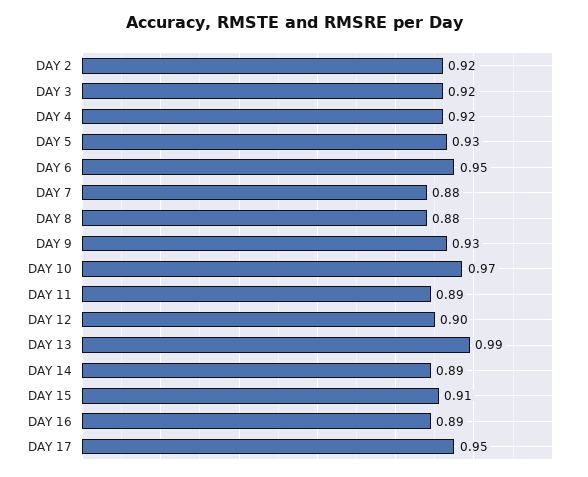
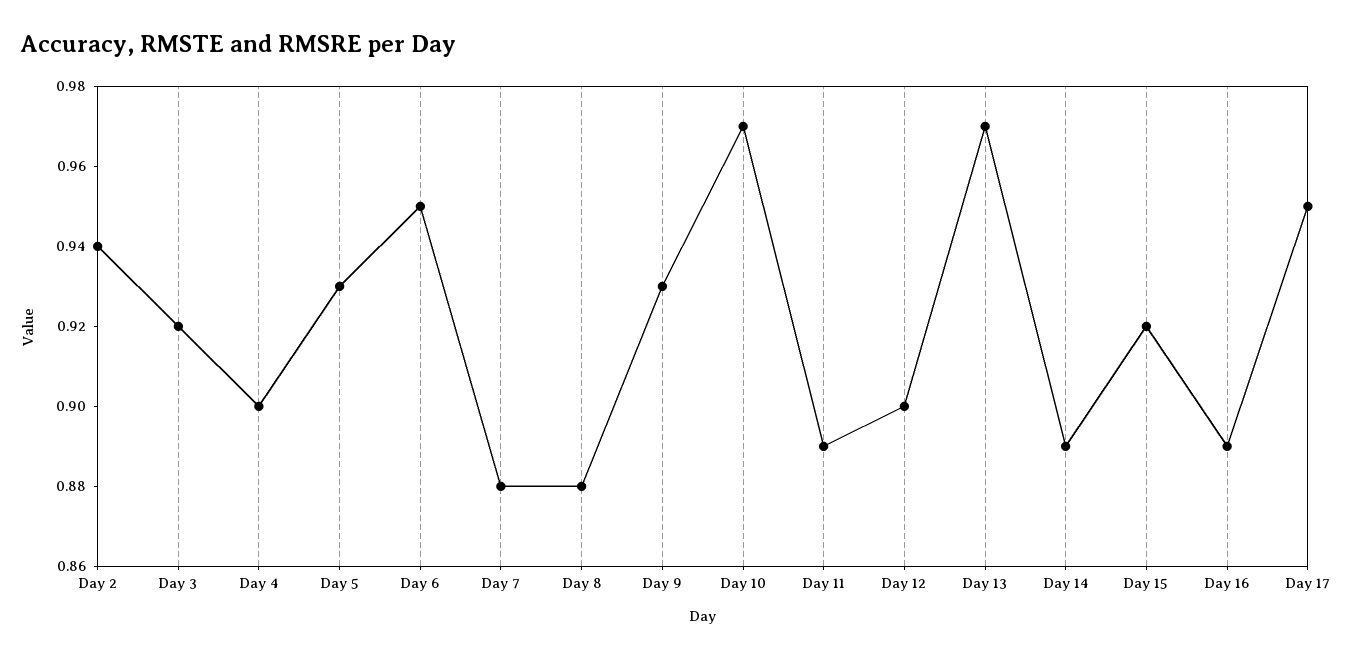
DAY 2: 0.92 -> 0.94
DAY 4: 0.92 -> 0.9
DAY 13: 0.99 -> 0.97
DAY 15: 0.91 -> 0.92

